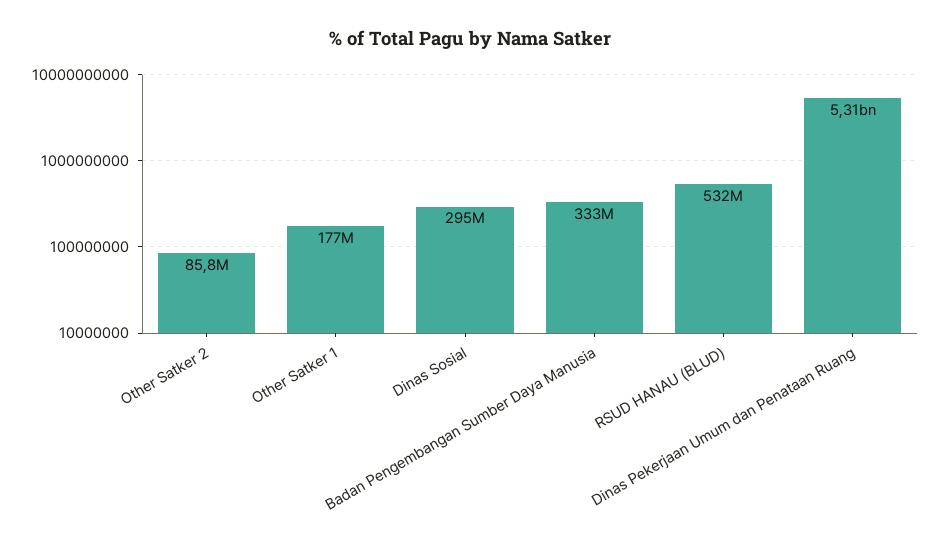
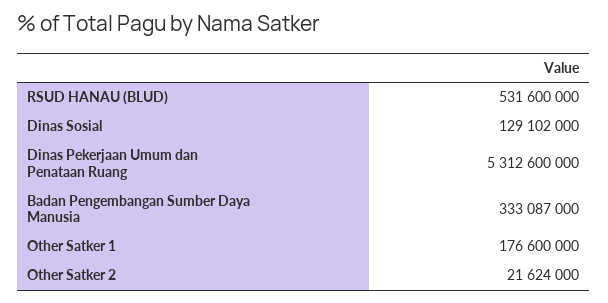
Other Satker 2: 85800000 -> 21624000
Dinas Sosial: 295000000 -> 129102000

